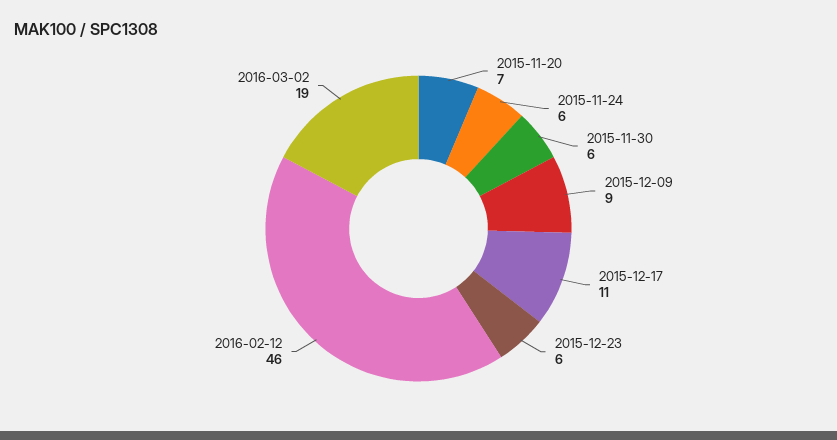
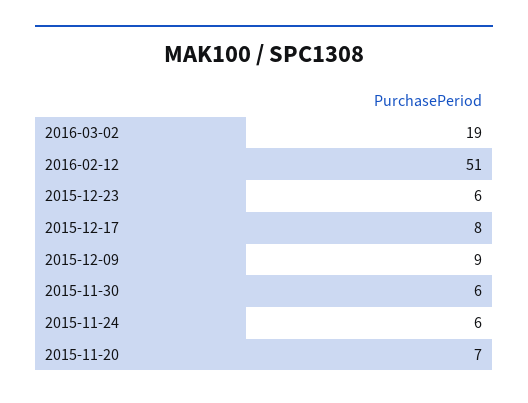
2015-12-17: 11 -> 8
2016-02-12: 46 -> 51

